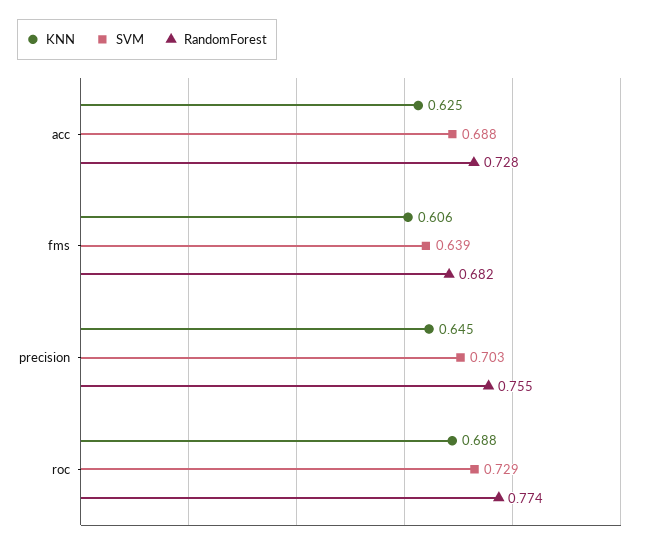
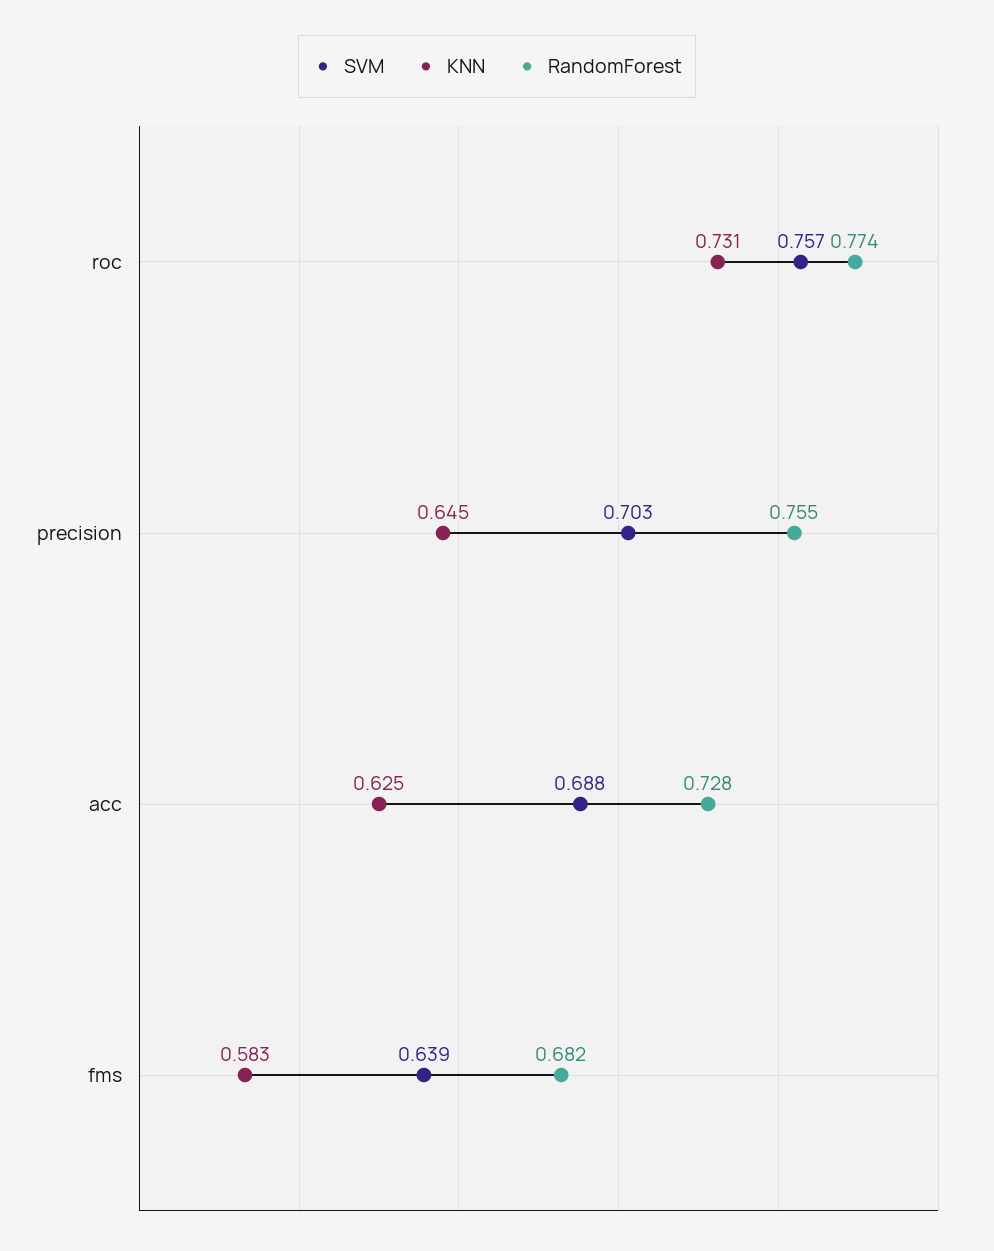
KNN, fms: 0.606 -> 0.583
KNN, roc: 0.688 -> 0.731
SVM, roc: 0.729 -> 0.757

